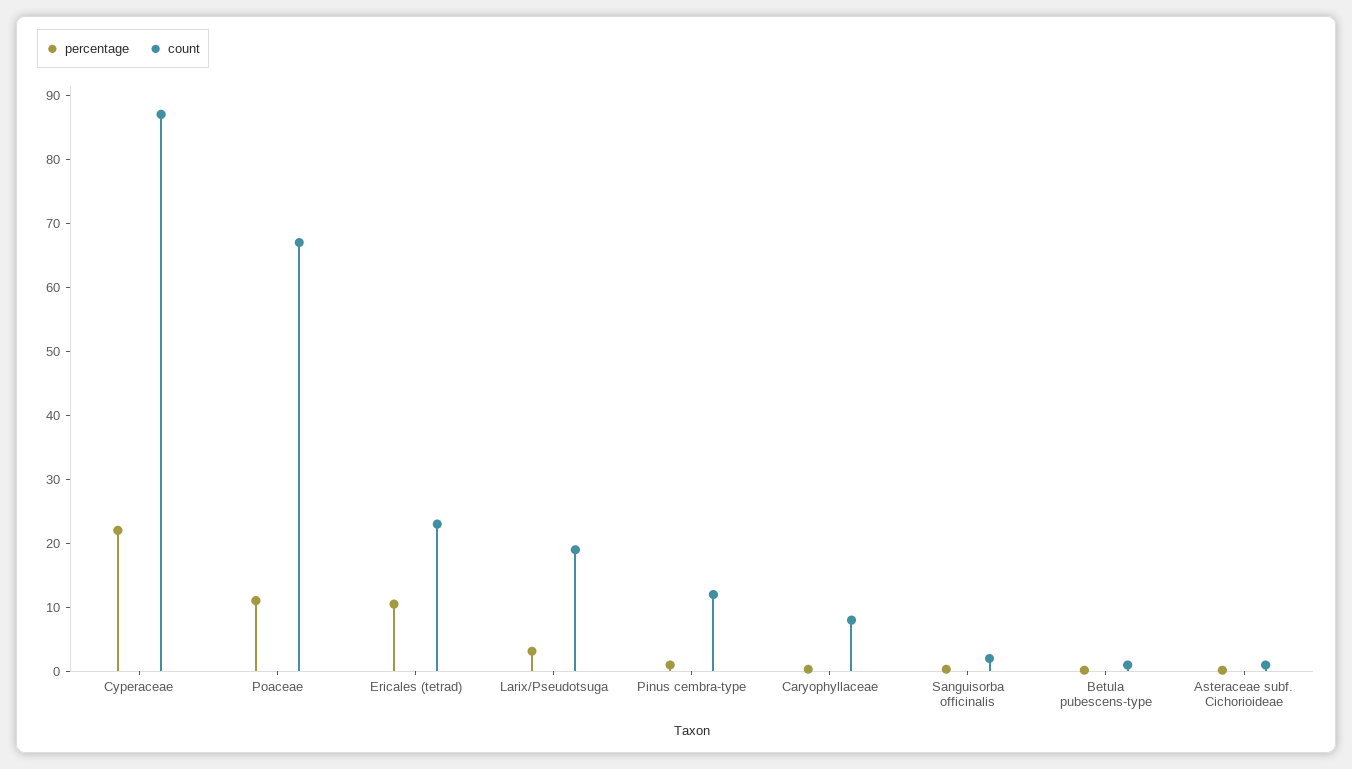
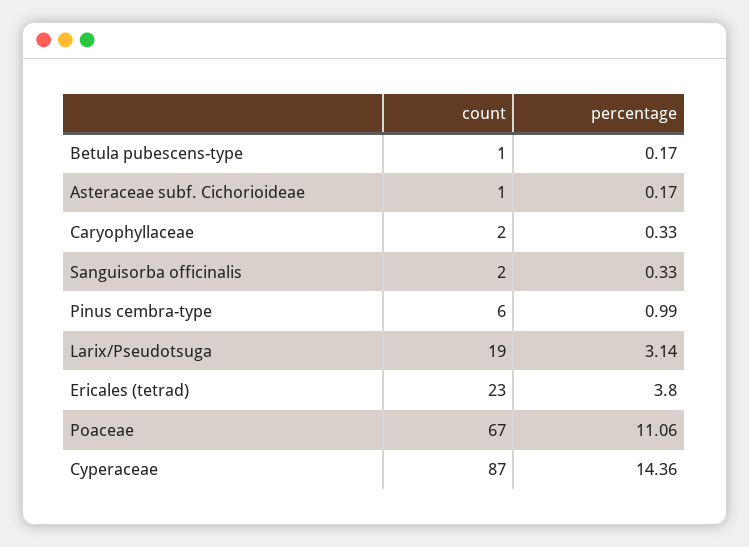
percentage, Cyperaceae: 22 -> 14.36
percentage, Ericales (tetrad): 10 -> 3.8
count, Pinus cembra-type: 12 -> 6
count, Caryophyllaceae: 8 -> 2

